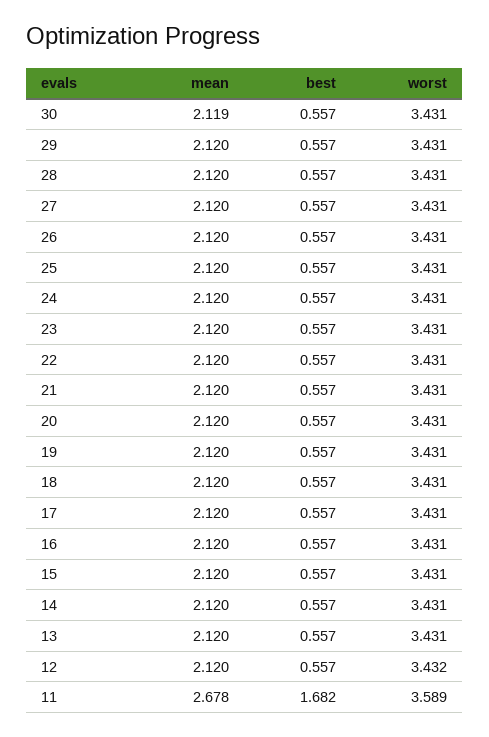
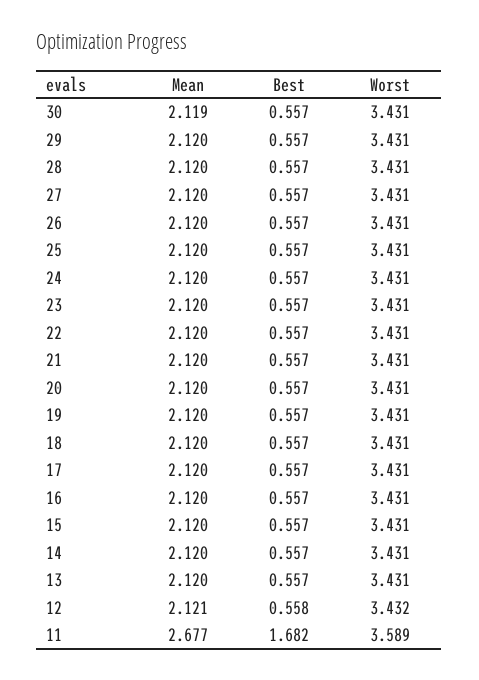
mean, 12: 2.12 -> 2.121
best, 12: 0.557 -> 0.558
mean, 11: 2.678 -> 2.677

